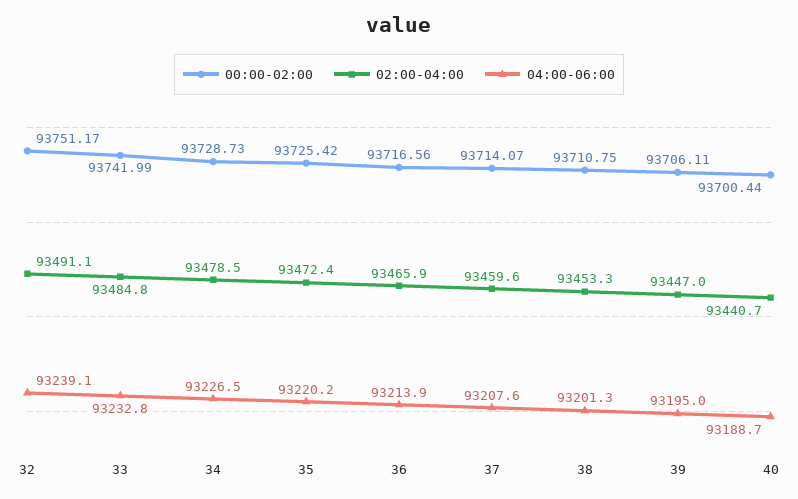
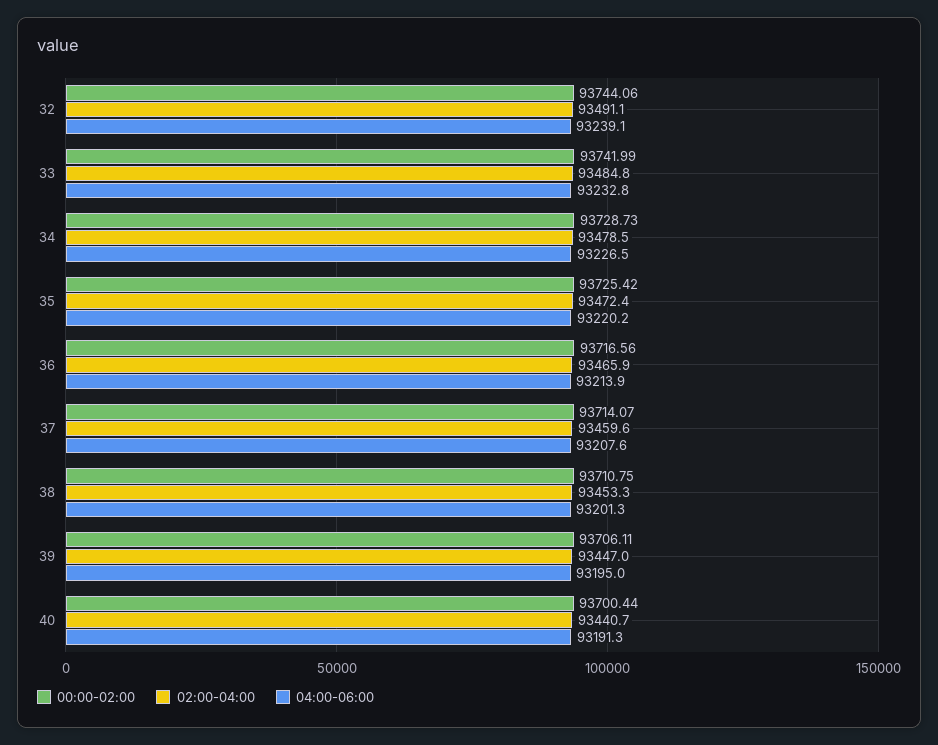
00:00-02:00, 32: 93751.17 -> 93744.06
04:00-06:00, 40: 93188.7 -> 93191.3

